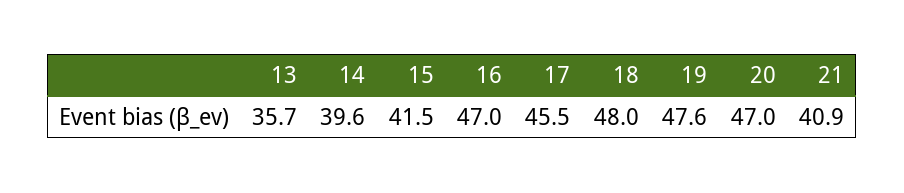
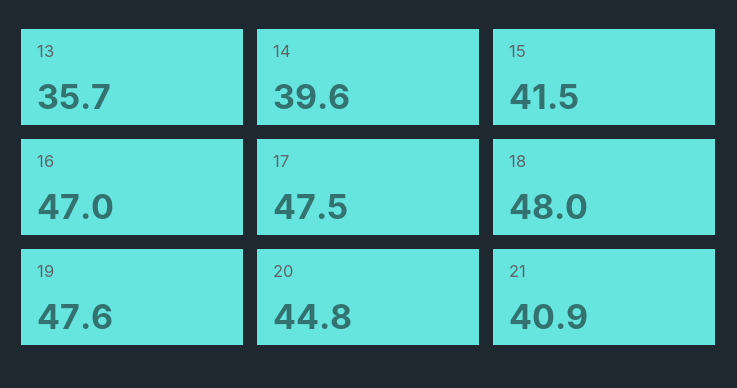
17: 45.5 -> 47.5
20: 47 -> 44.8

